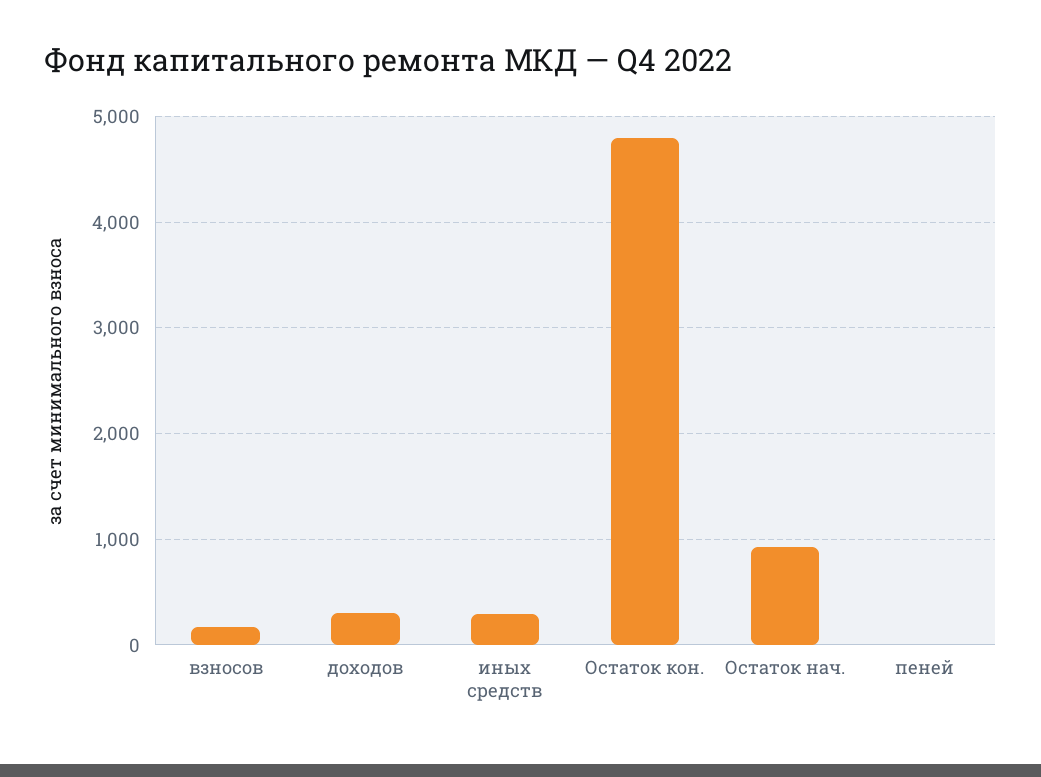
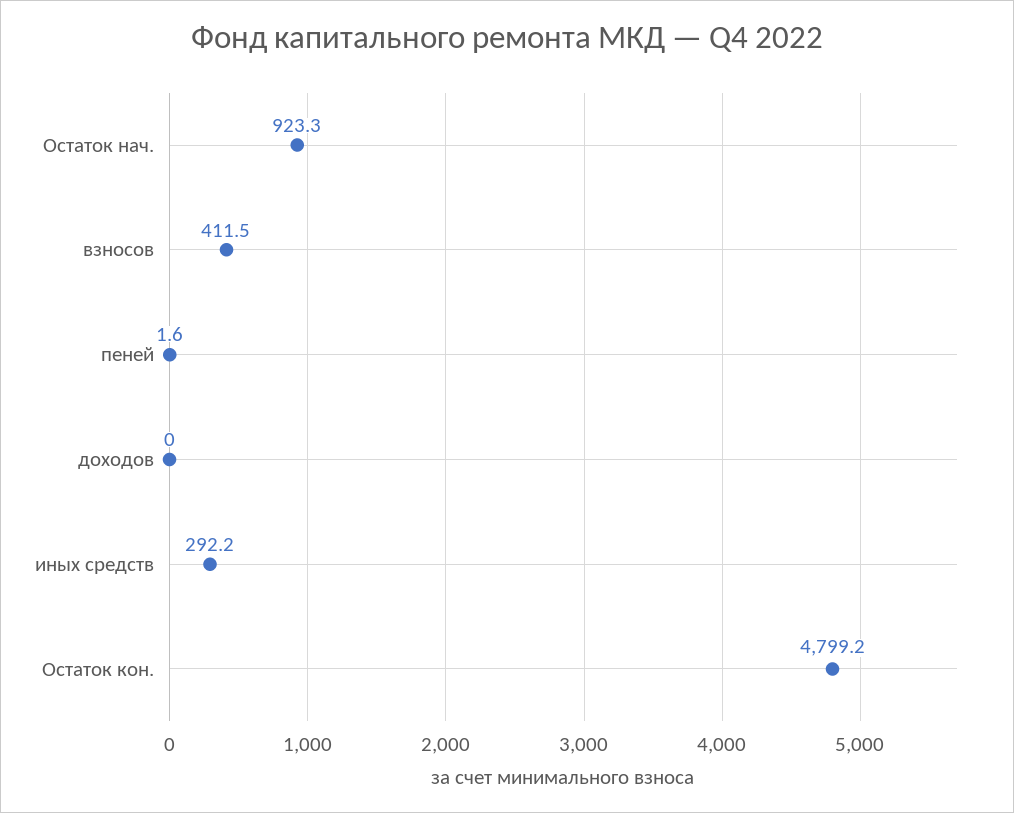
взносов: 200 -> 411.5
доходов: 300 -> 0

